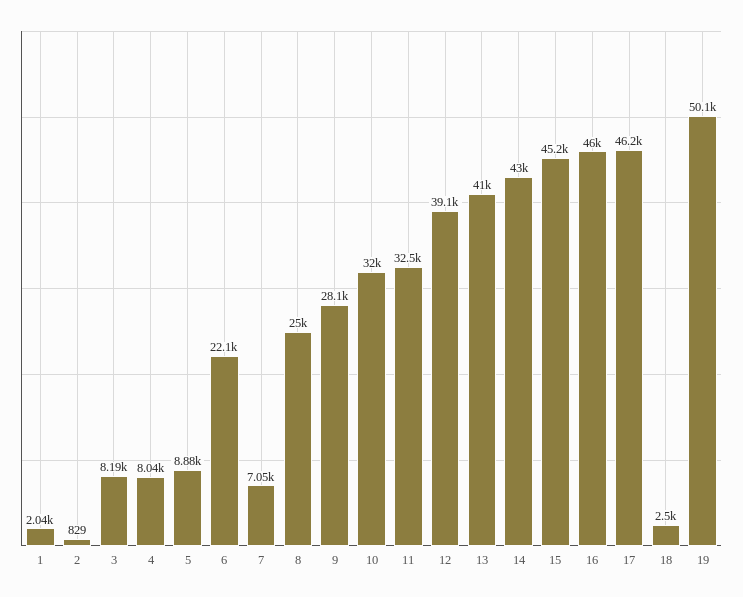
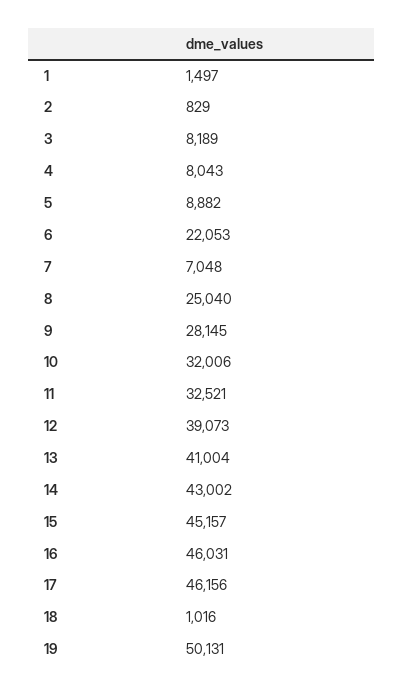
1: 2040 -> 1497
18: 2500 -> 1016

